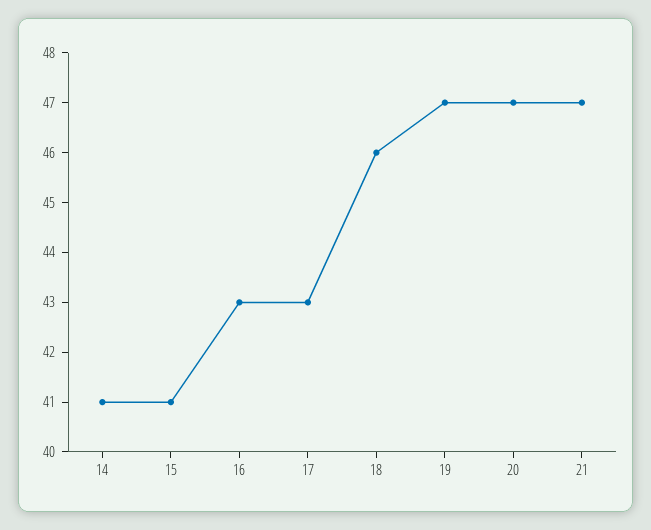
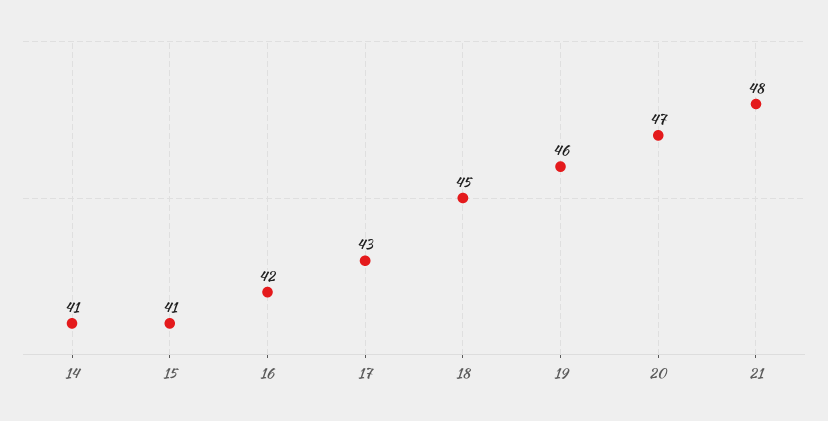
16: 43 -> 42
18: 46 -> 45
19: 47 -> 46
21: 47 -> 48

